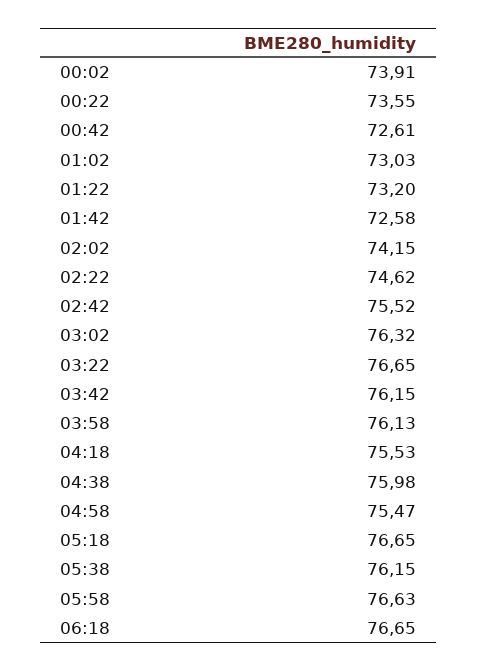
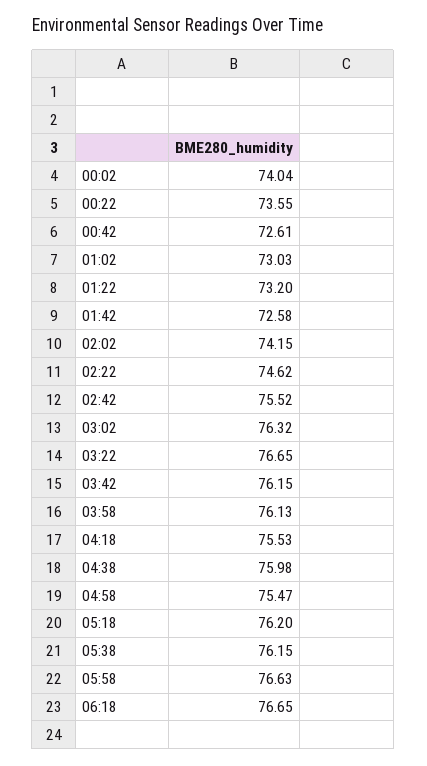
00:02: 73.91 -> 74.04
05:18: 76.65 -> 76.2

